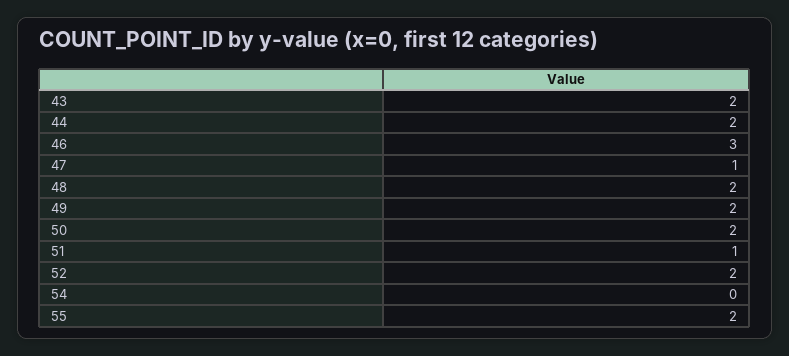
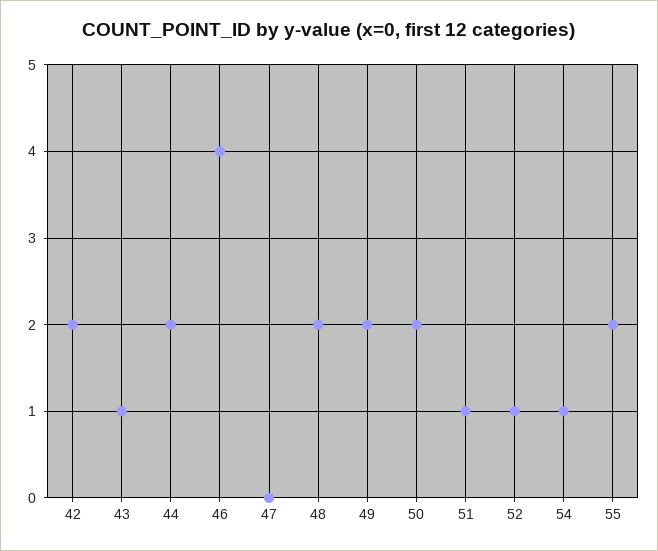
43: 2 -> 1
46: 3 -> 4
47: 1 -> 0
52: 2 -> 1
54: 0 -> 1
42: none -> 2

